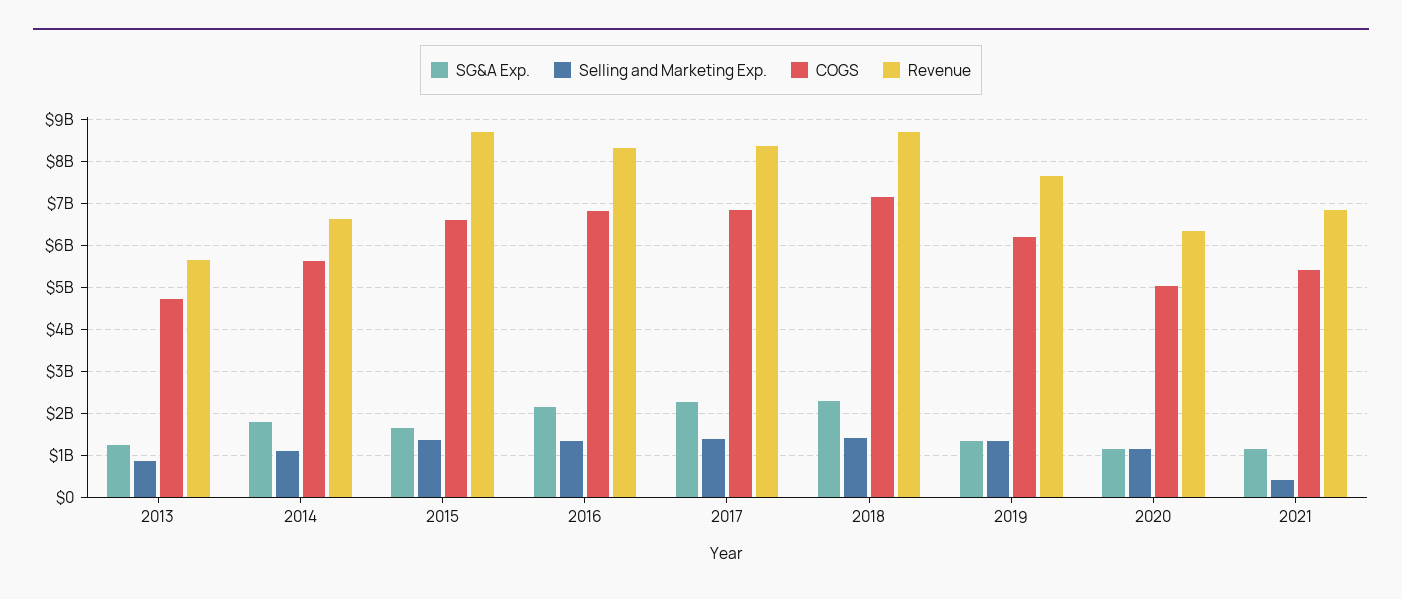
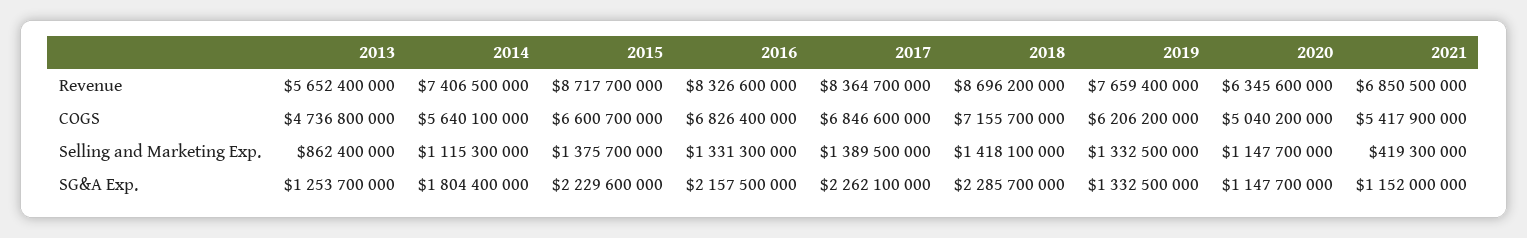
Revenue, 2014: 6600000000 -> 7406500000
SG&A Exp., 2015: 1600000000 -> 2229600000

